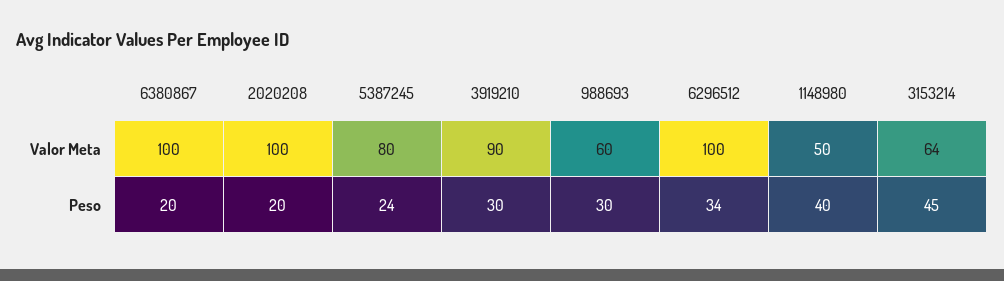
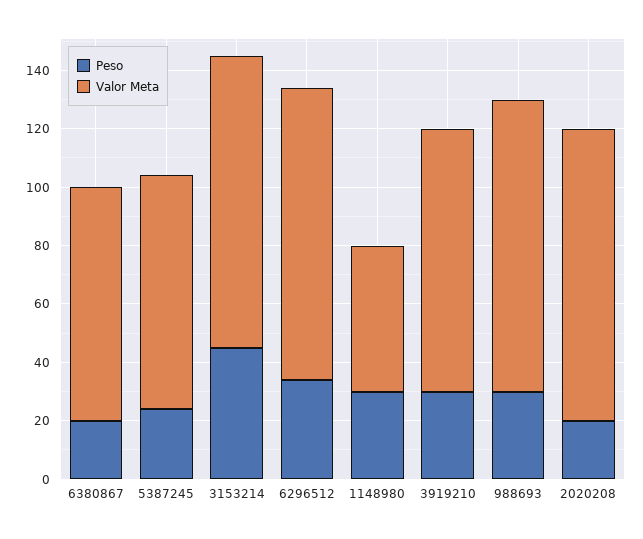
Valor Meta, 6380867: 100 -> 80
Valor Meta, 988693: 60 -> 100
Valor Meta, 3153214: 64 -> 100
Peso, 1148980: 40 -> 30

